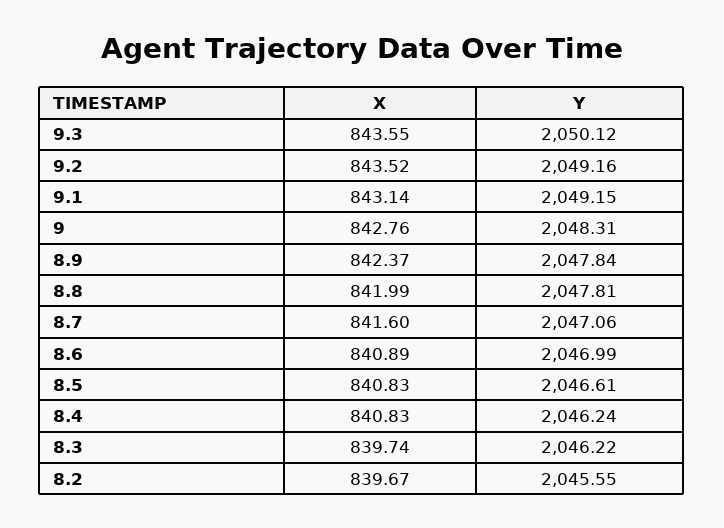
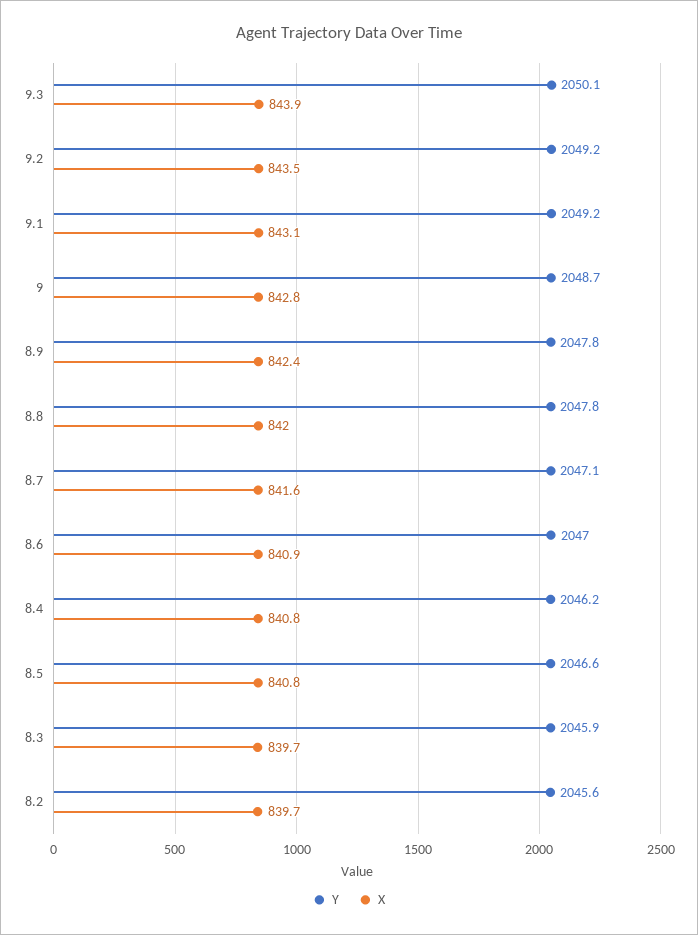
X, 9.3: 843.55 -> 843.9
Y, 9: 2048.31 -> 2048.7
Y, 8.3: 2046.22 -> 2045.9

